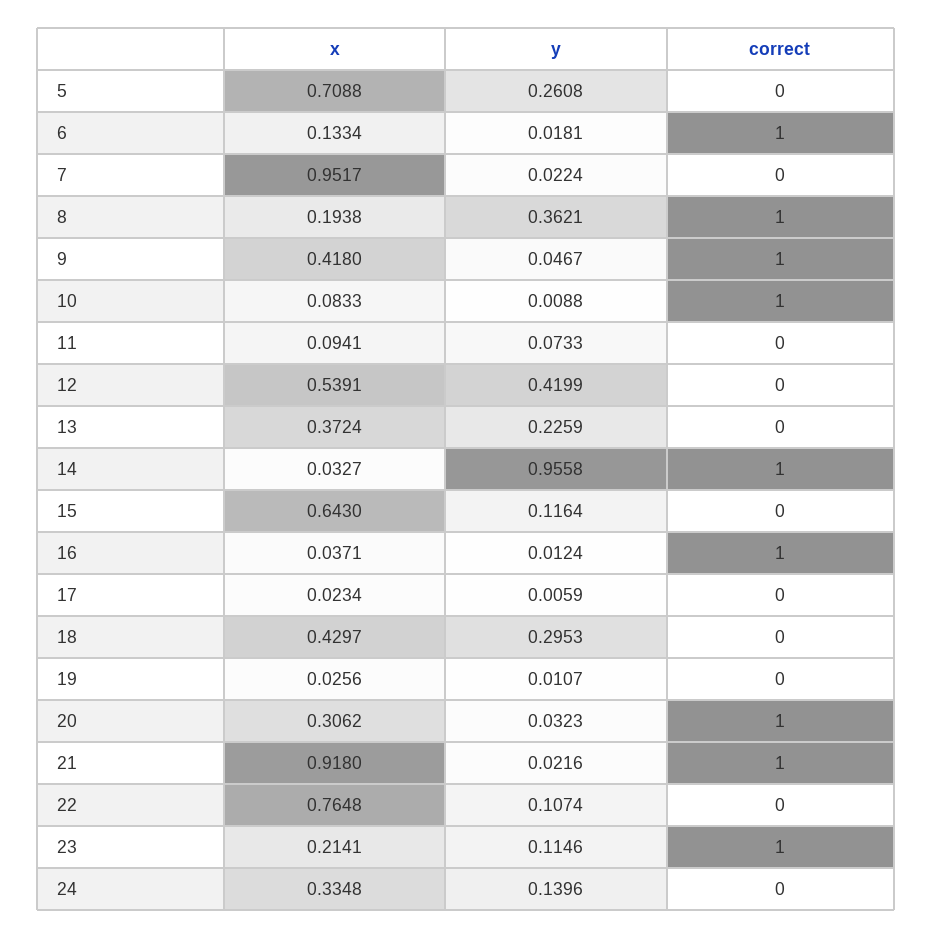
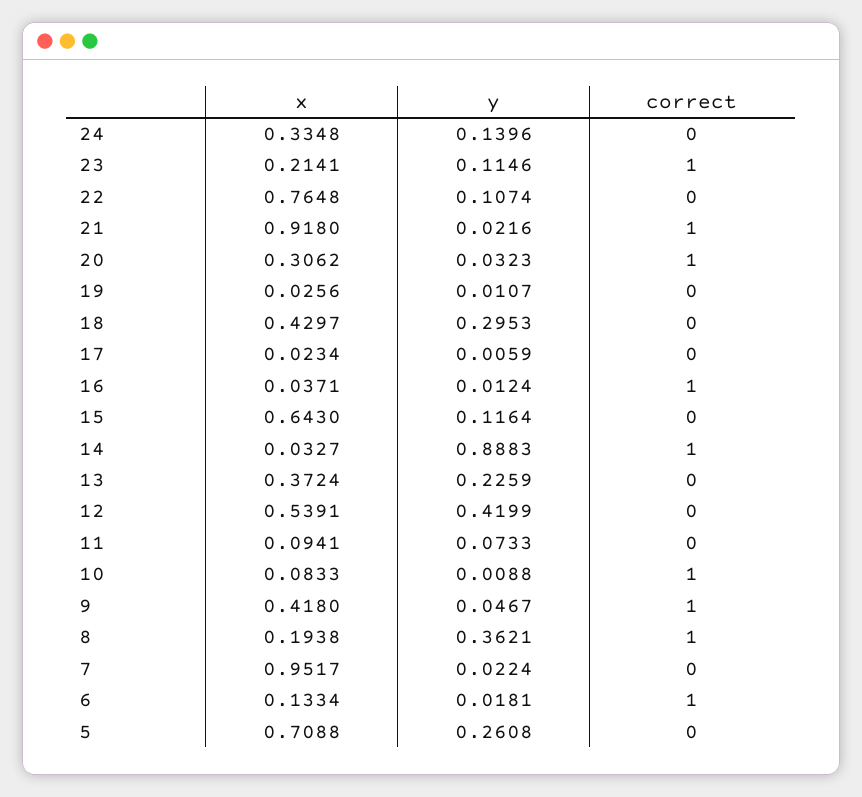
y, 14: 0.9558 -> 0.8883

